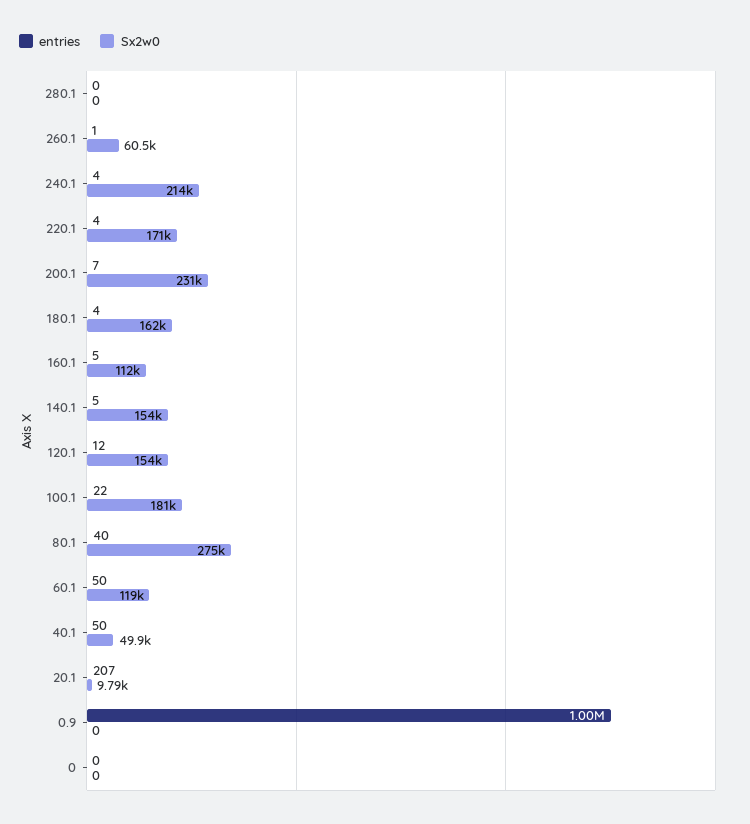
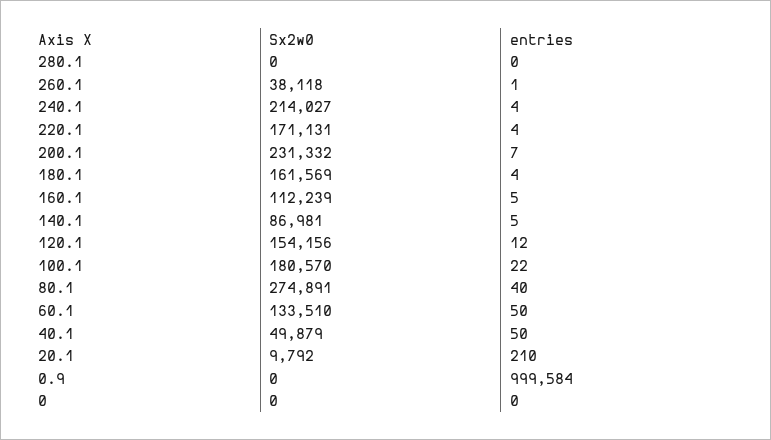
Sx2w0, 260.1: 60500 -> 38118
Sx2w0, 140.1: 154000 -> 86981
Sx2w0, 60.1: 119000 -> 133510
entries, 20.1: 207 -> 210

